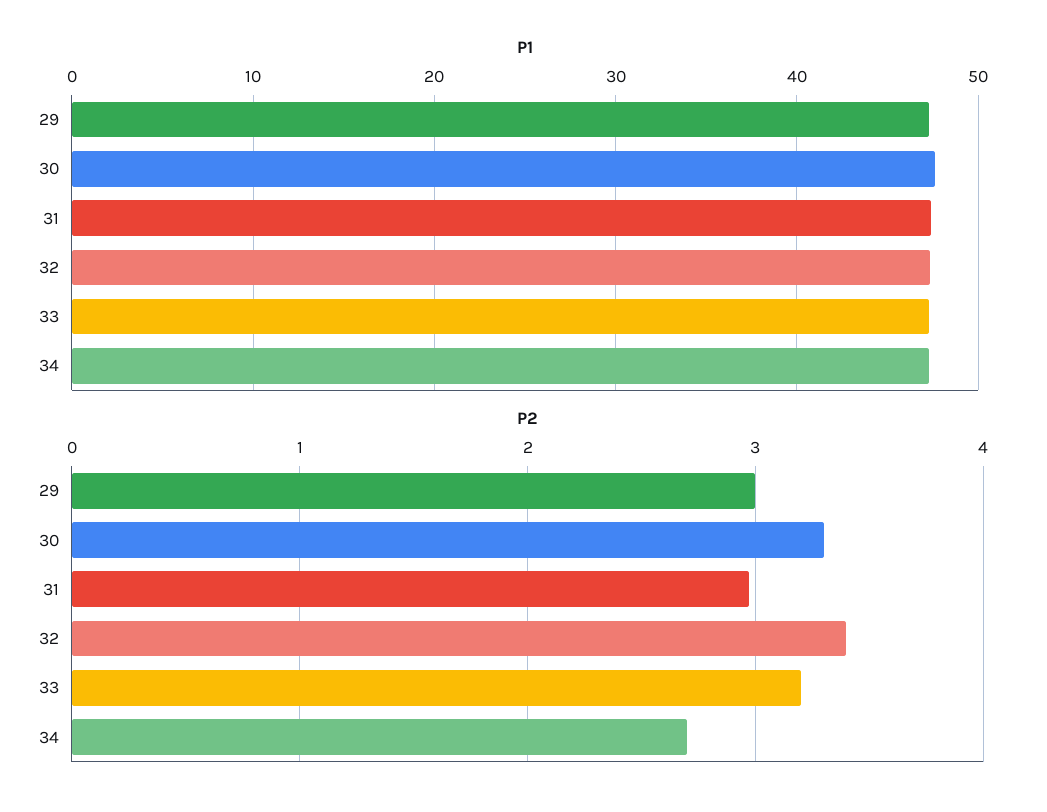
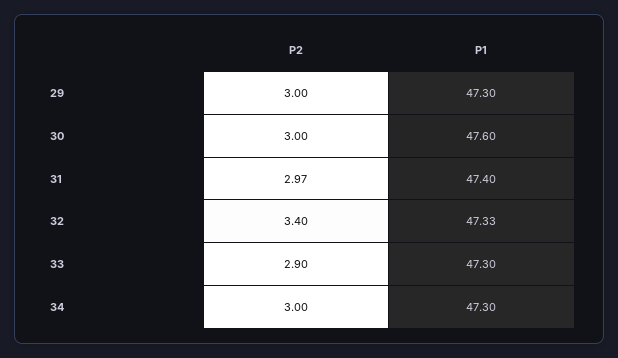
P2, 30: 3.3 -> 3
P2, 33: 3.2 -> 2.9
P2, 34: 2.7 -> 3

